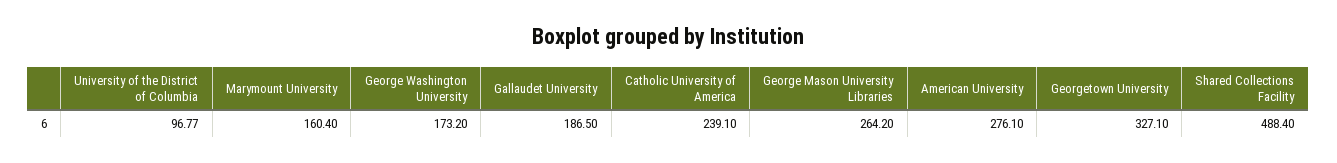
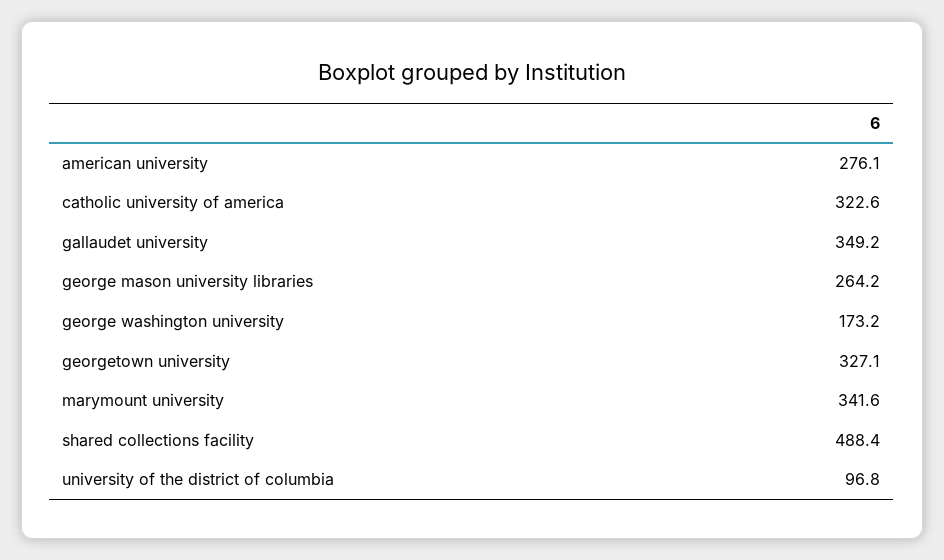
Marymount University: 160.4 -> 341.6
Gallaudet University: 186.5 -> 349.2
Catholic University of America: 239.1 -> 322.6

